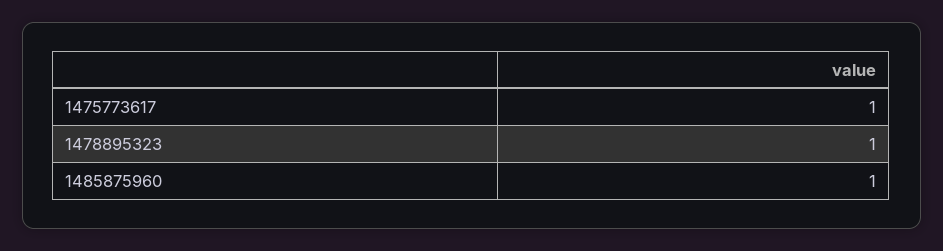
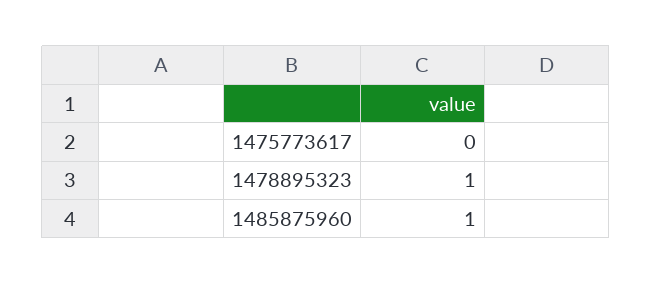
1475773617: 1 -> 0

